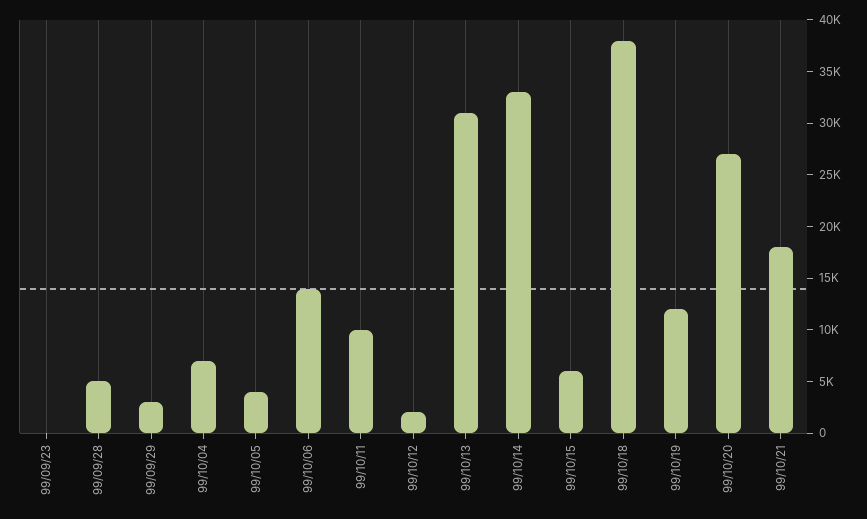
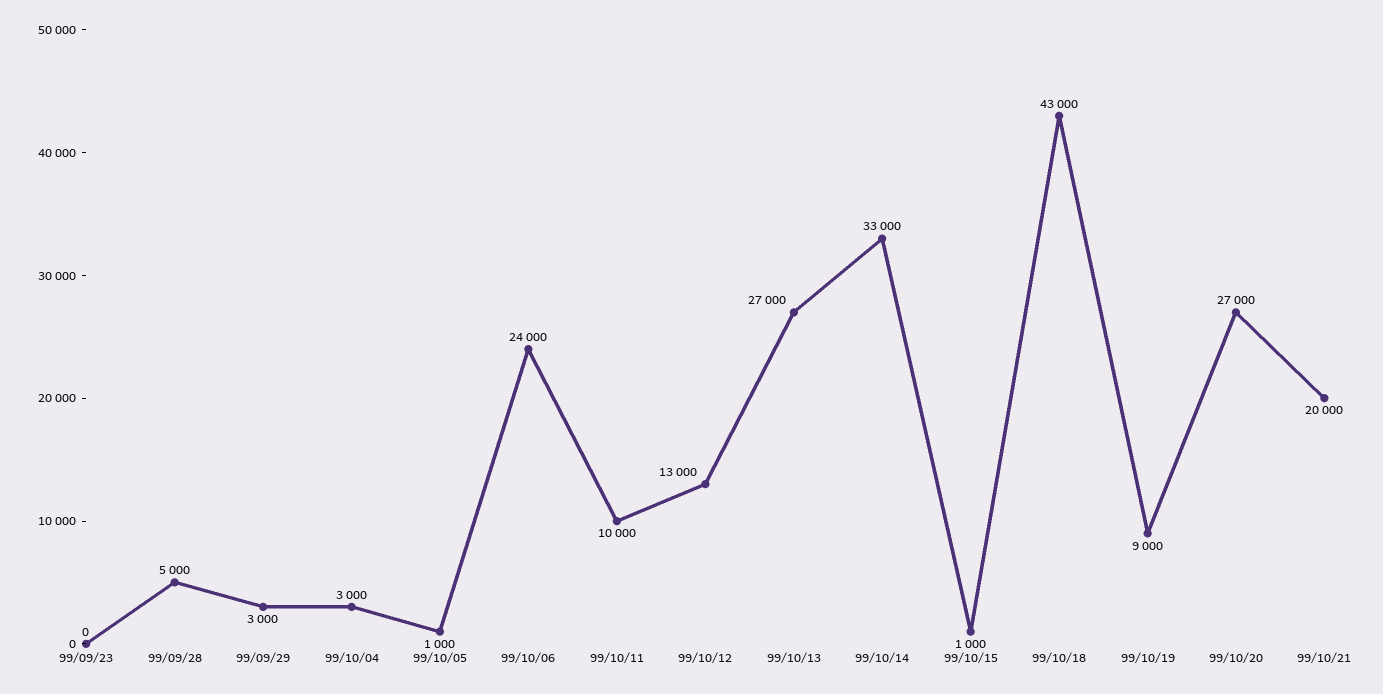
99/10/04: 7000 -> 3000
99/10/05: 4000 -> 1000
99/10/06: 14000 -> 24000
99/10/12: 2000 -> 13000
99/10/13: 31000 -> 27000
99/10/15: 6000 -> 1000
99/10/18: 38000 -> 43000
99/10/19: 12000 -> 9000
99/10/21: 18000 -> 20000

